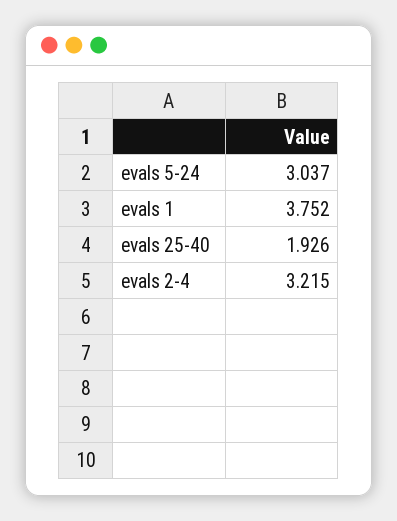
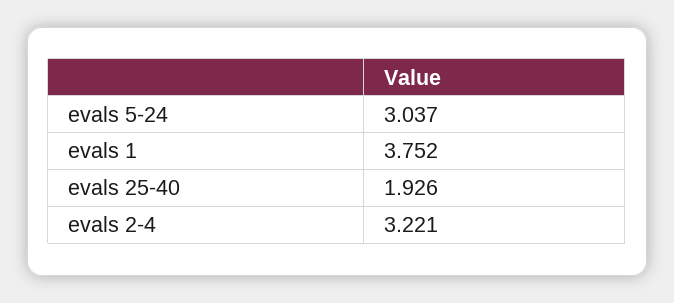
evals 2-4: 3.215 -> 3.221

